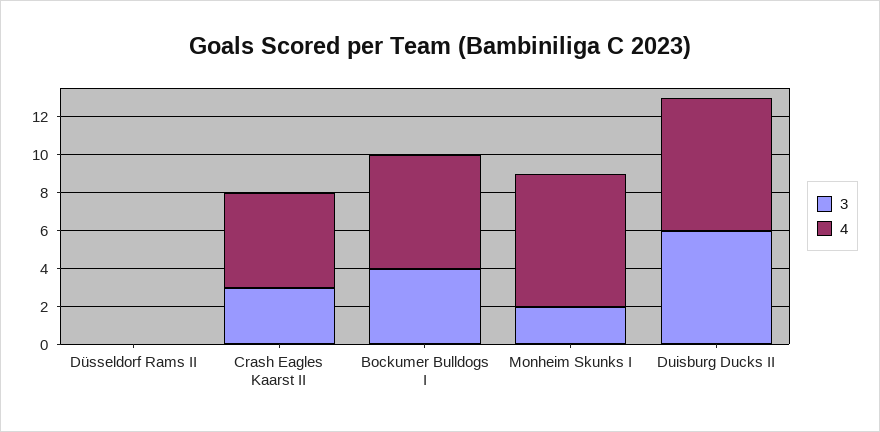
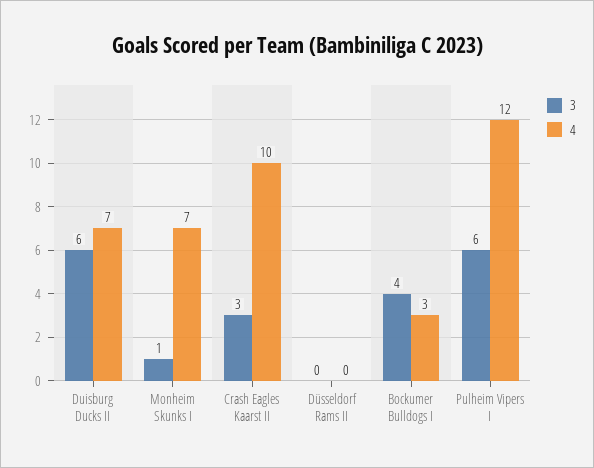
4, Crash Eagles Kaarst II: 5 -> 10
4, Bockumer Bulldogs I: 6 -> 3
3, Monheim Skunks I: 2 -> 1
3, Pulheim Vipers I: none -> 6
4, Pulheim Vipers I: none -> 12

